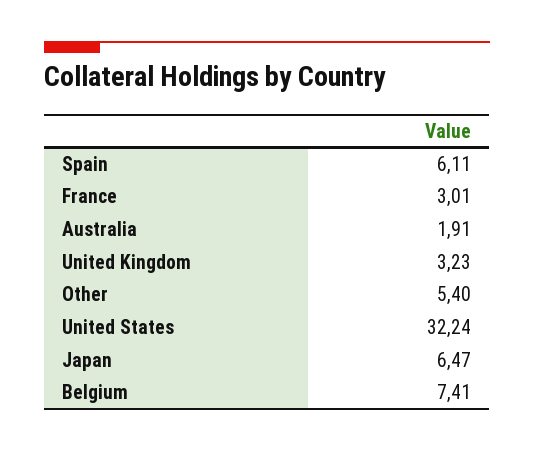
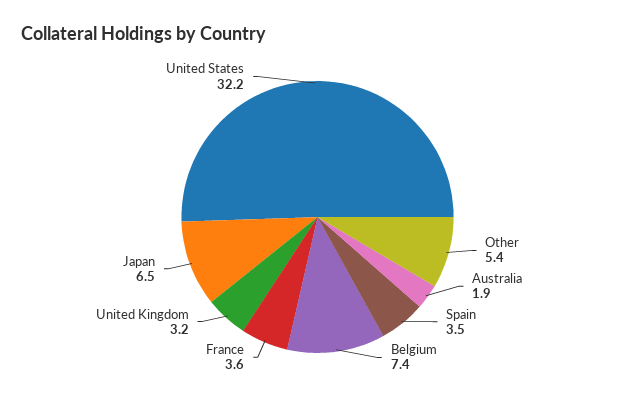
Spain: 6.11 -> 3.5
France: 3.01 -> 3.6

